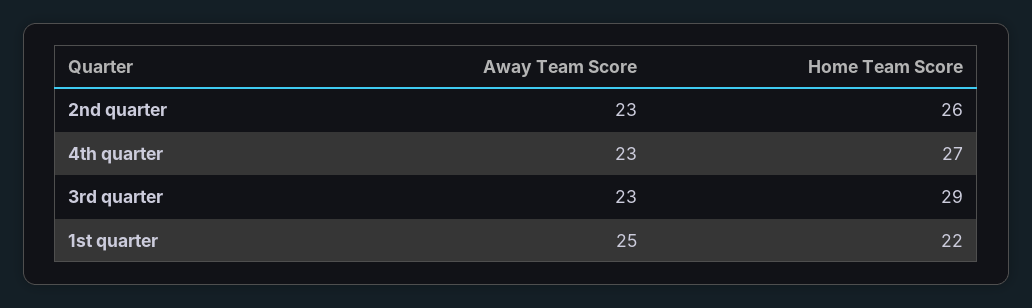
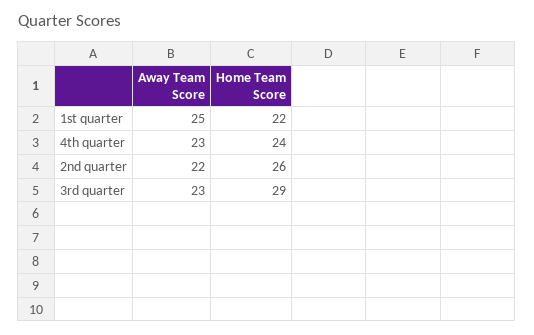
Away Team Score, 2nd quarter: 23 -> 22
Home Team Score, 4th quarter: 27 -> 24

